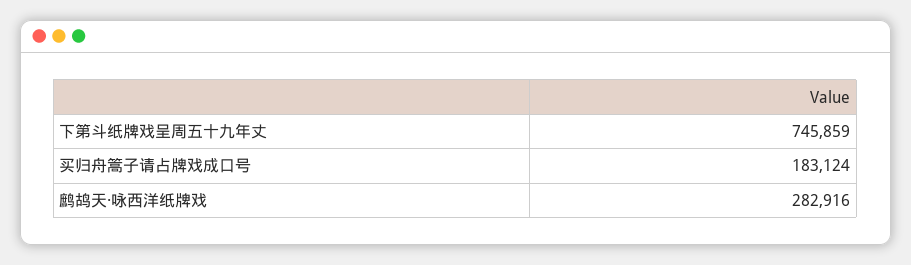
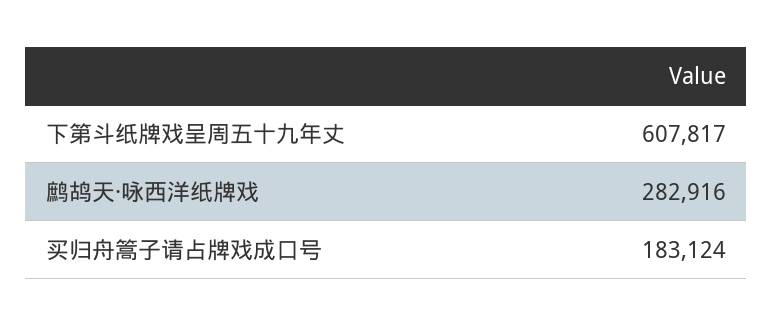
下第斗纸牌戏呈周五十九年丈: 745859 -> 607817

